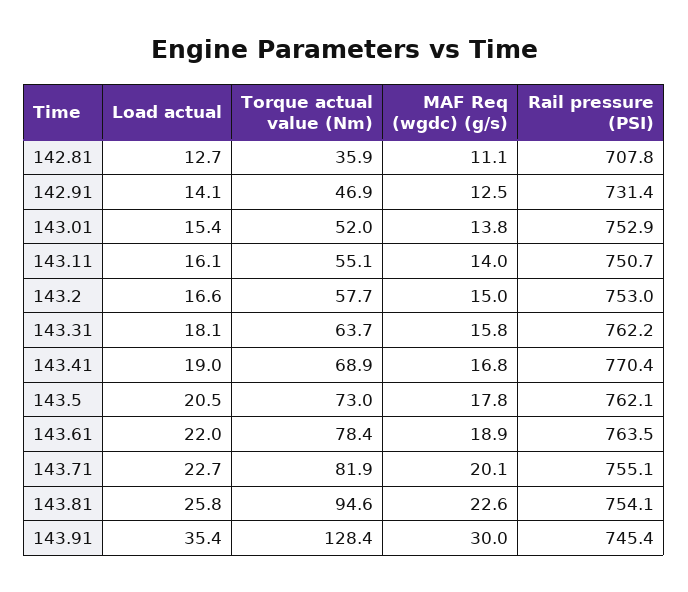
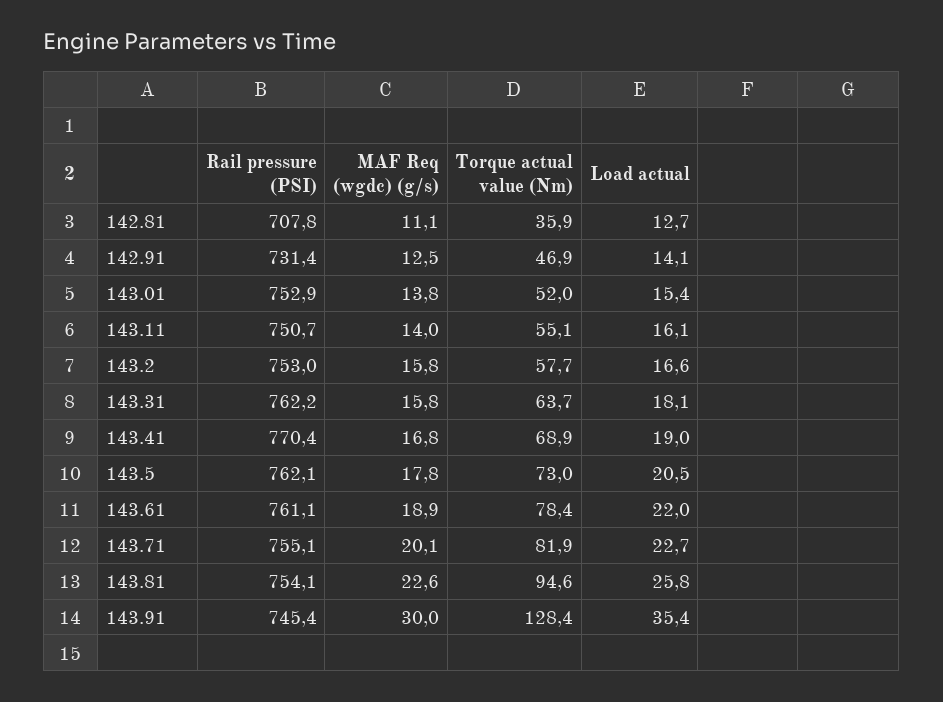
MAF Req (wgdc) (g/s), 143.2: 15 -> 15.8
Rail pressure (PSI), 143.61: 763.5 -> 761.1

